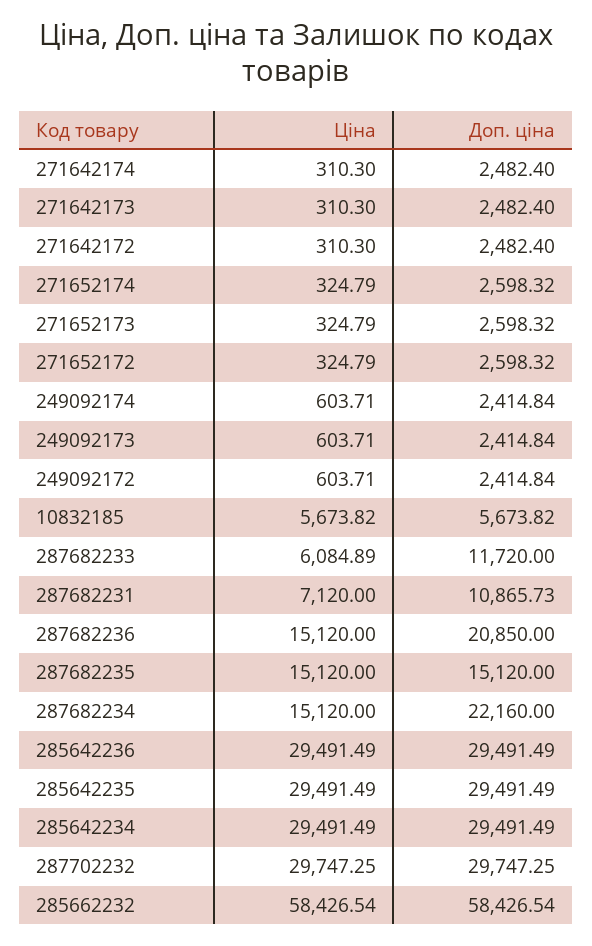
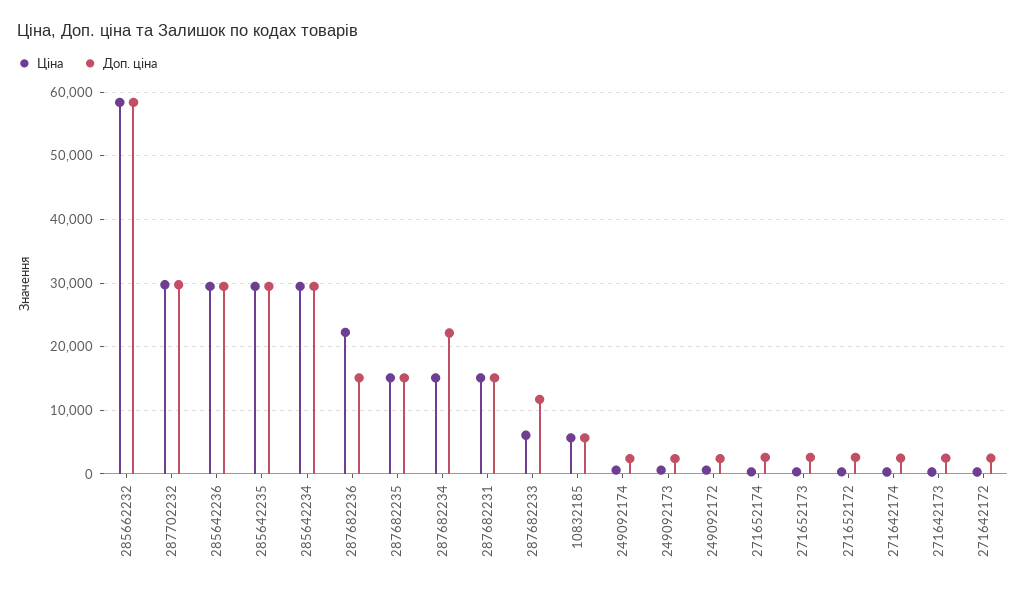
Ціна, 287682231: 7120 -> 15000
Доп. ціна, 287682231: 10865.73 -> 15000
Ціна, 287682236: 15120 -> 22000
Доп. ціна, 287682236: 20850 -> 15000

